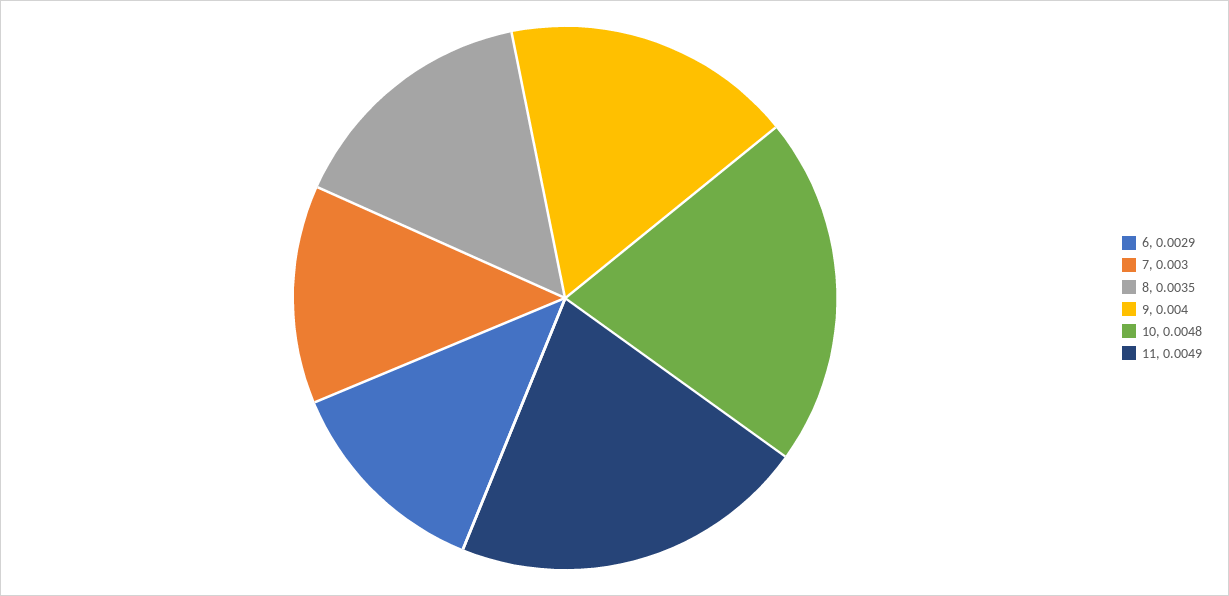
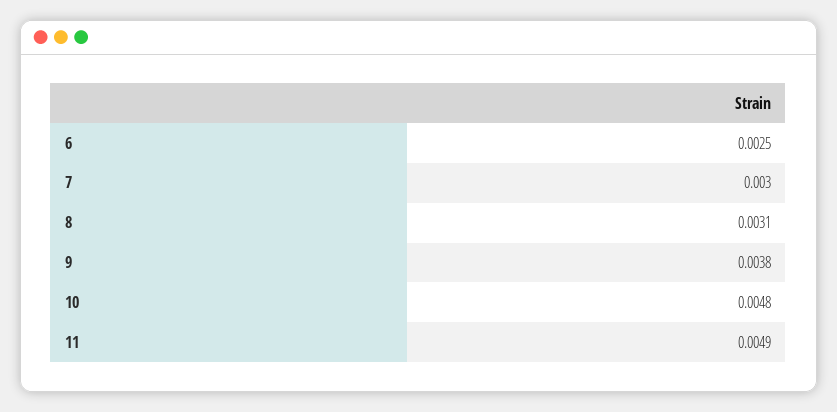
6: 0.0029 -> 0.0025
8: 0.0035 -> 0.0031
9: 0.004 -> 0.0038

